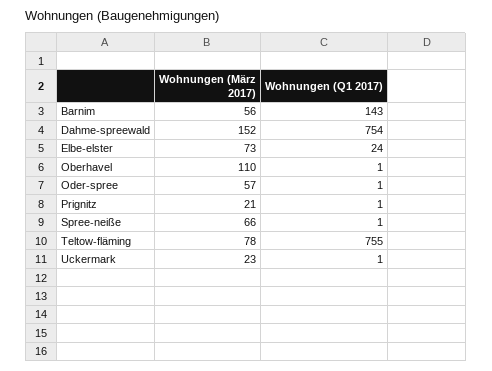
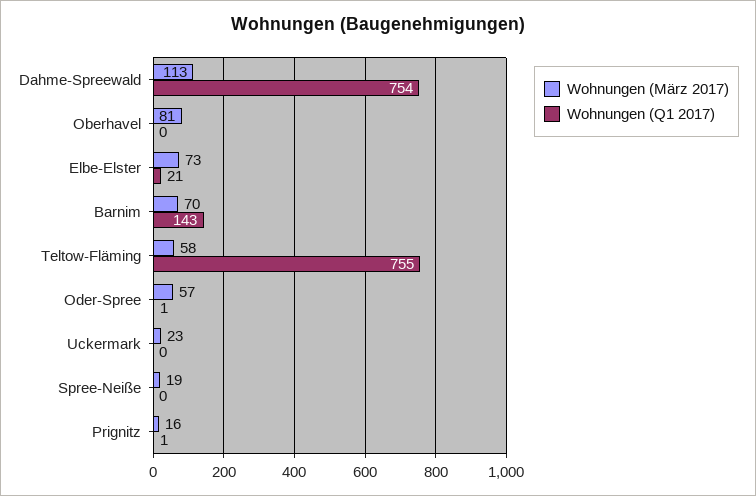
Wohnungen (März 2017), Barnim: 56 -> 70
Wohnungen (März 2017), Dahme-spreewald: 152 -> 113
Wohnungen (Q1 2017), Elbe-elster: 24 -> 21
Wohnungen (März 2017), Oberhavel: 110 -> 81
Wohnungen (Q1 2017), Oberhavel: 1 -> 0
Wohnungen (März 2017), Prignitz: 21 -> 16
Wohnungen (März 2017), Spree-neiße: 66 -> 19
Wohnungen (Q1 2017), Spree-neiße: 1 -> 0
Wohnungen (März 2017), Teltow-fläming: 78 -> 58
Wohnungen (Q1 2017), Uckermark: 1 -> 0

